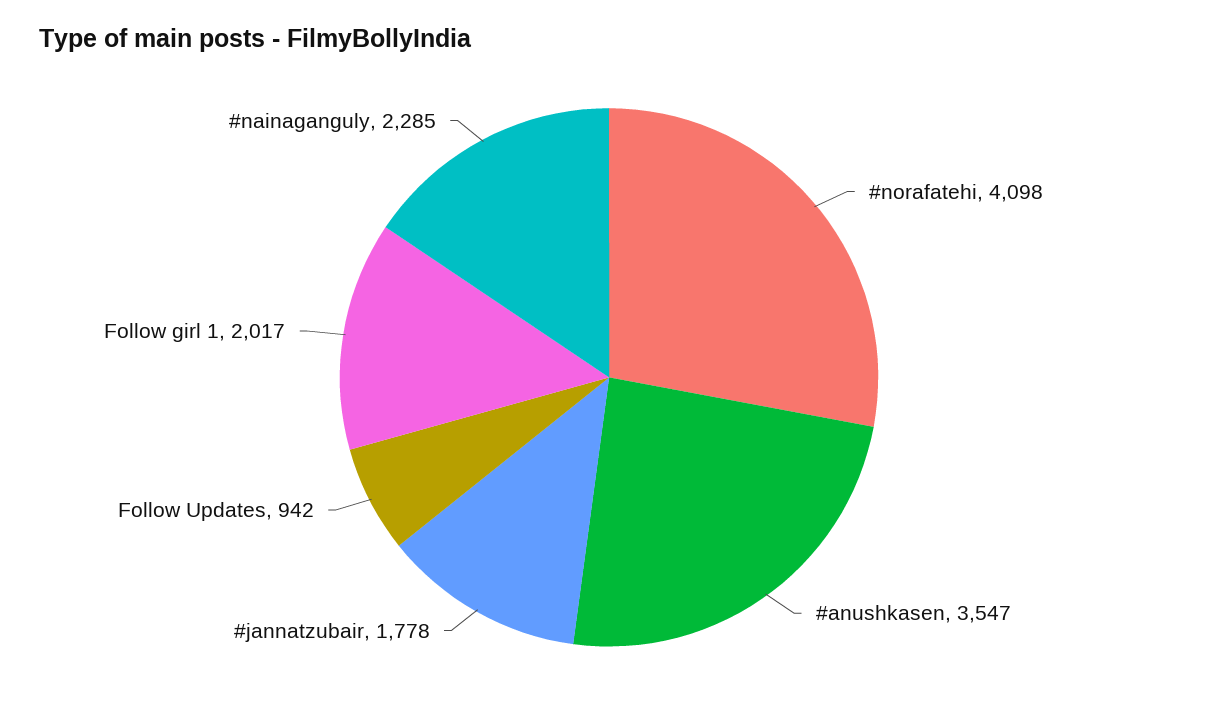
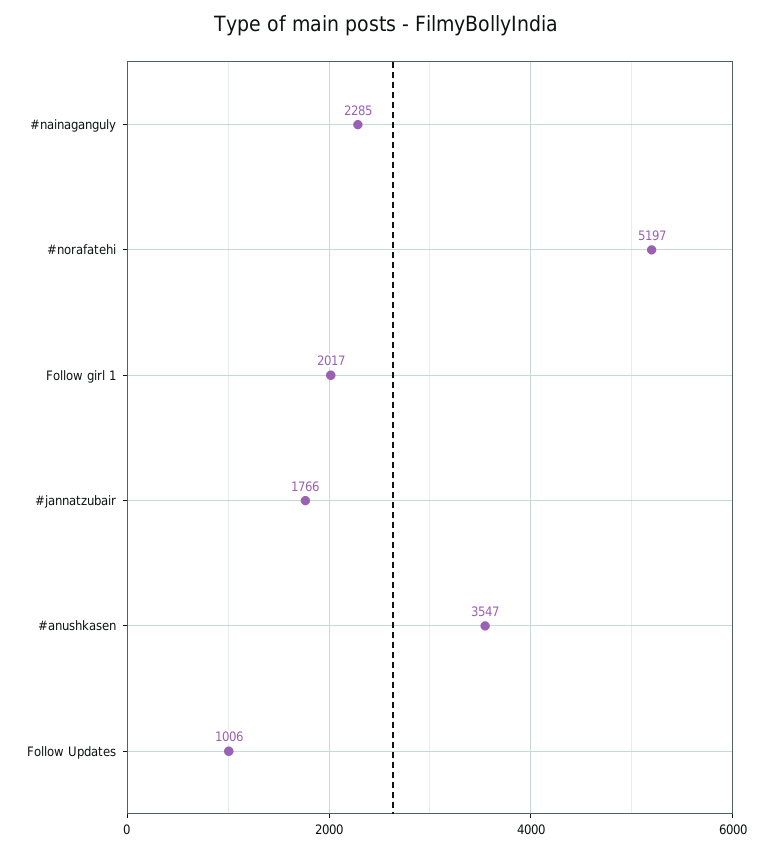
#norafatehi: 4098 -> 5197
#jannatzubair: 1778 -> 1766
Follow Updates: 942 -> 1006

